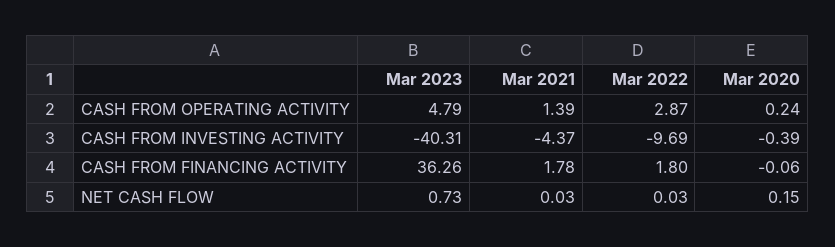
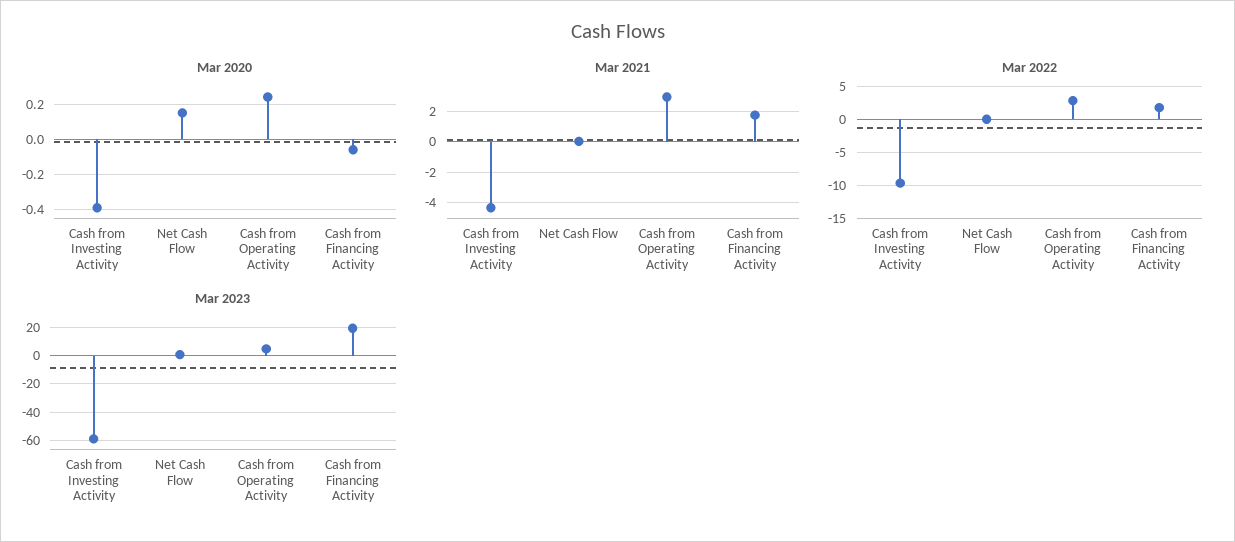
Mar 2021, CASH FROM OPERATING ACTIVITY: 1.39 -> 3
Mar 2023, CASH FROM INVESTING ACTIVITY: -40.31 -> -60
Mar 2023, CASH FROM FINANCING ACTIVITY: 36.26 -> 20

